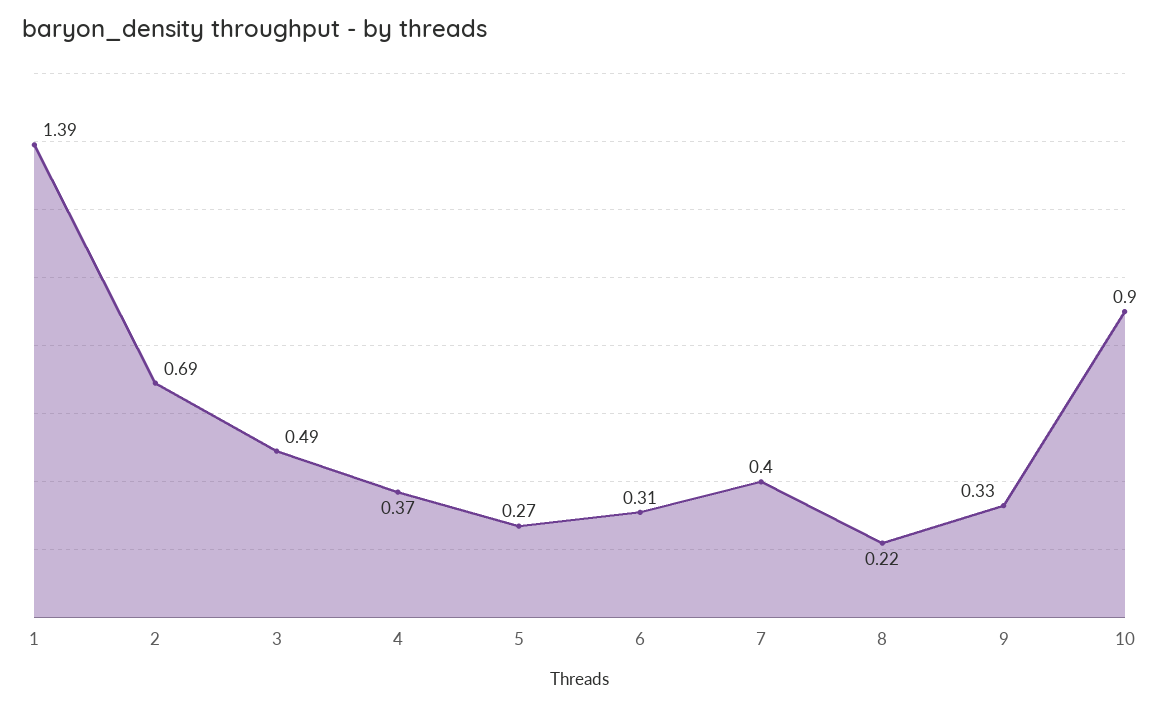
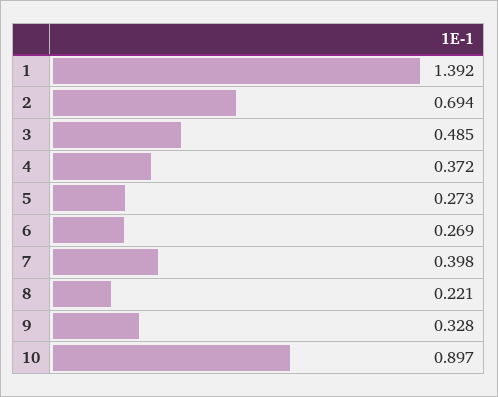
6: 0.31 -> 0.269

